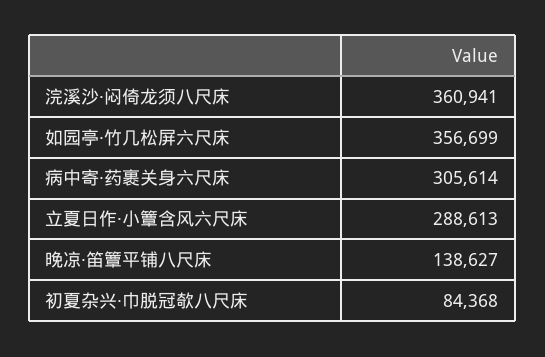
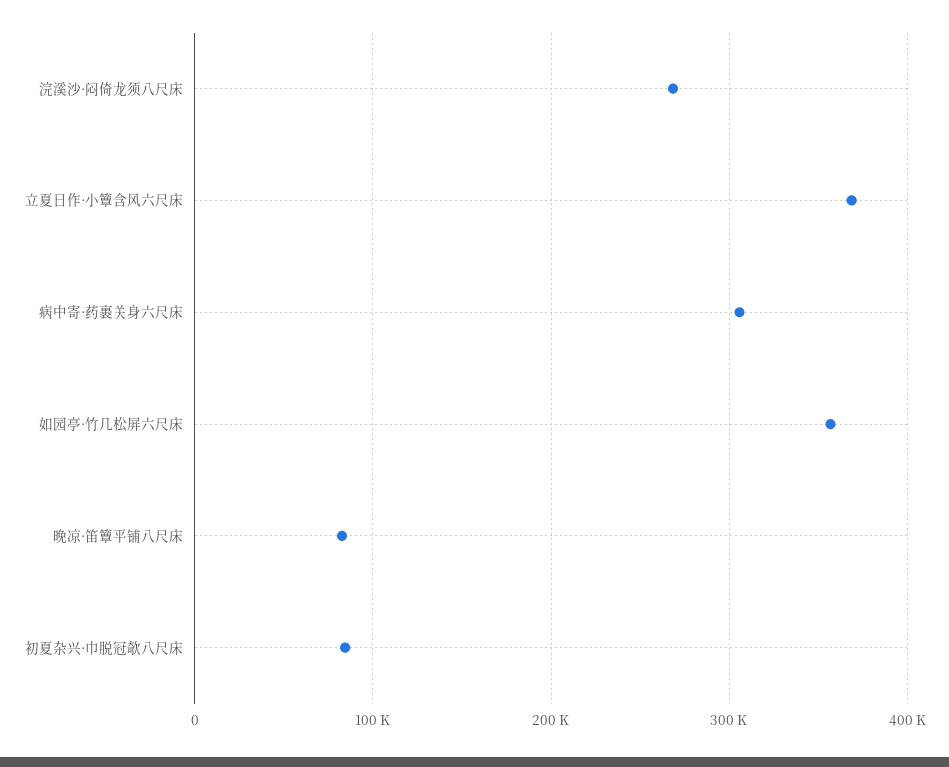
浣溪沙·闷倚龙须八尺床: 360941 -> 270000
立夏日作·小簟含风六尺床: 288613 -> 370000
晚凉·笛簟平铺八尺床: 138627 -> 80000

